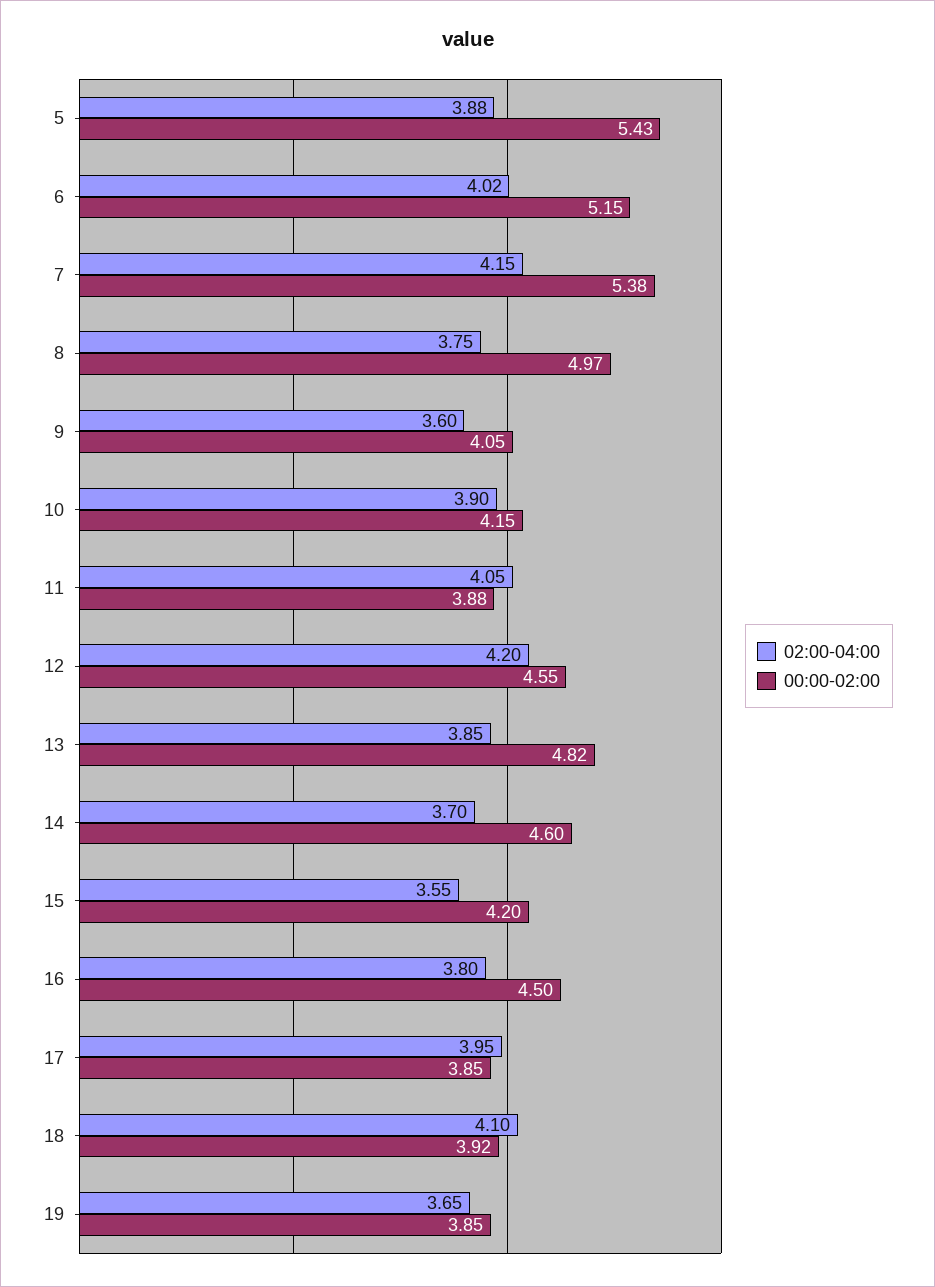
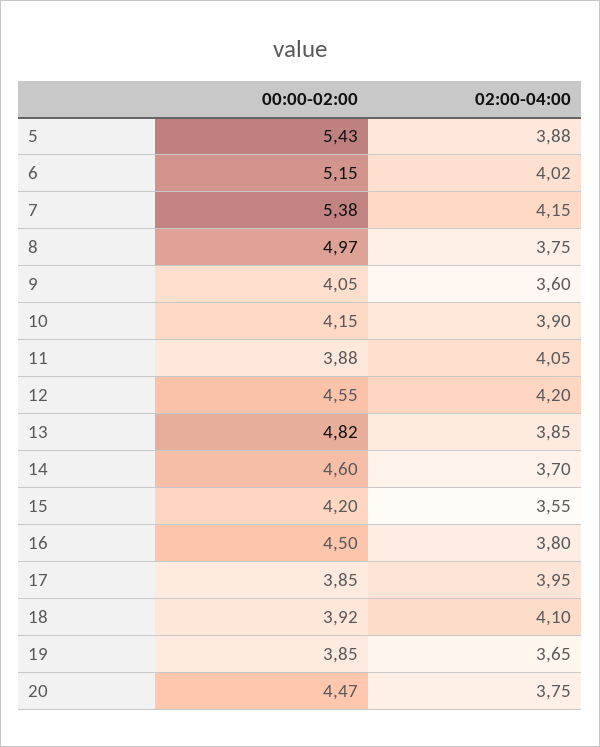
00:00-02:00, 20: none -> 4.47
02:00-04:00, 20: none -> 3.75

